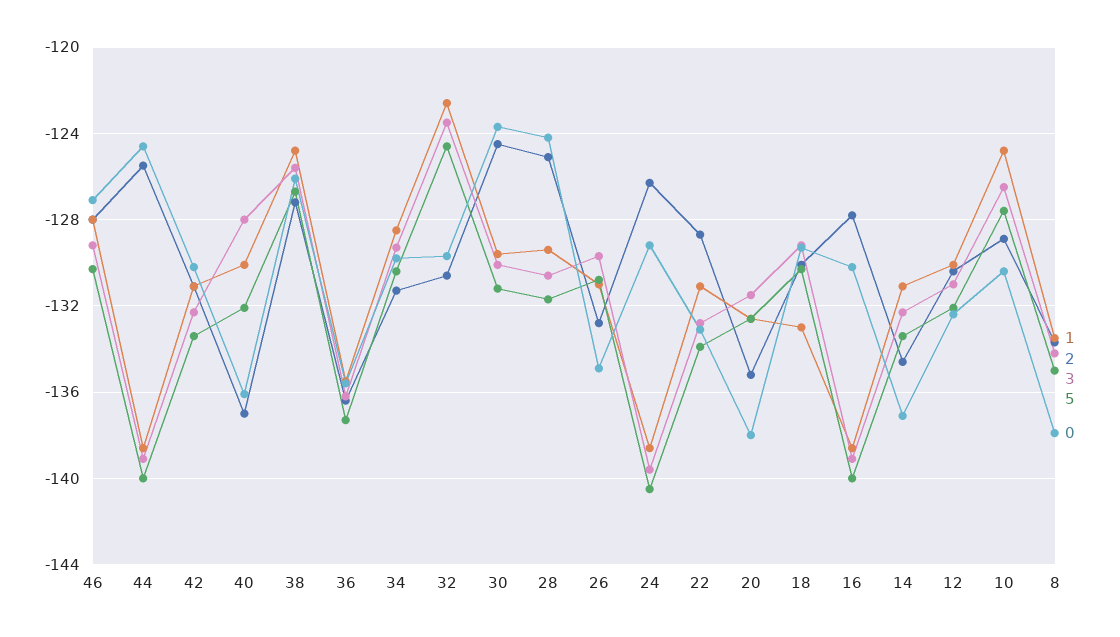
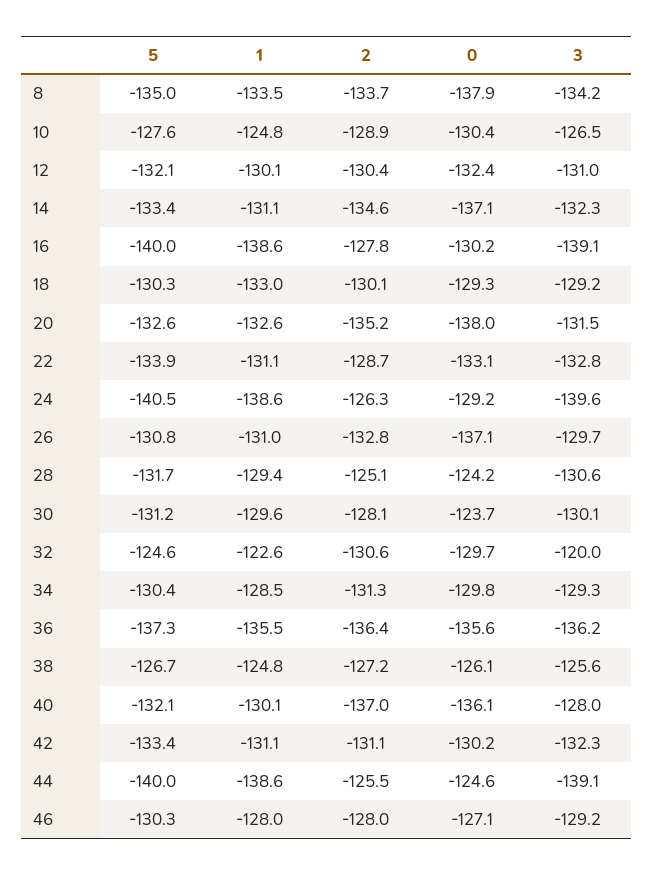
3, 32: -123.5 -> -120
2, 30: -124.5 -> -128.1
0, 26: -135 -> -137.1

